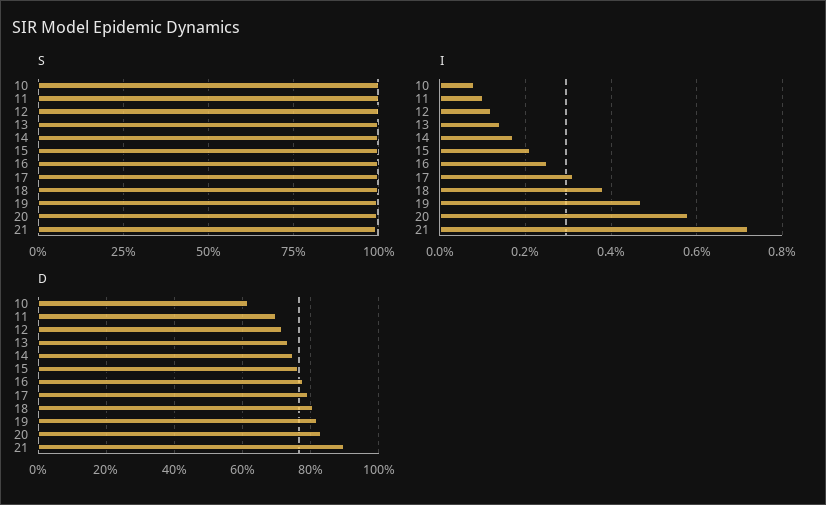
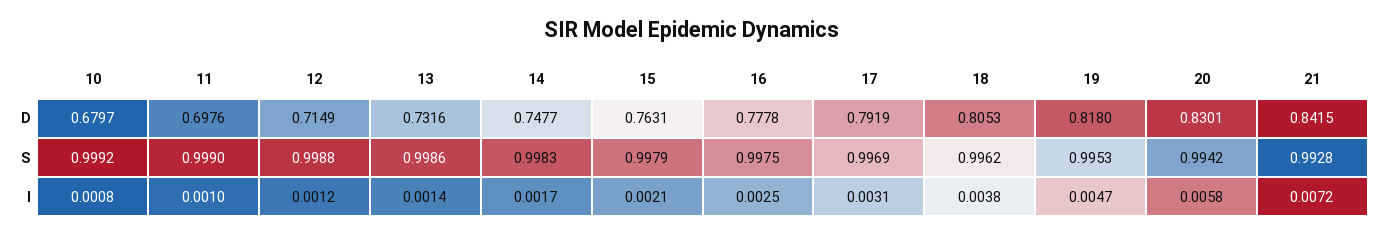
D, 10: 0.62 -> 0.6797
D, 21: 0.9 -> 0.8415

